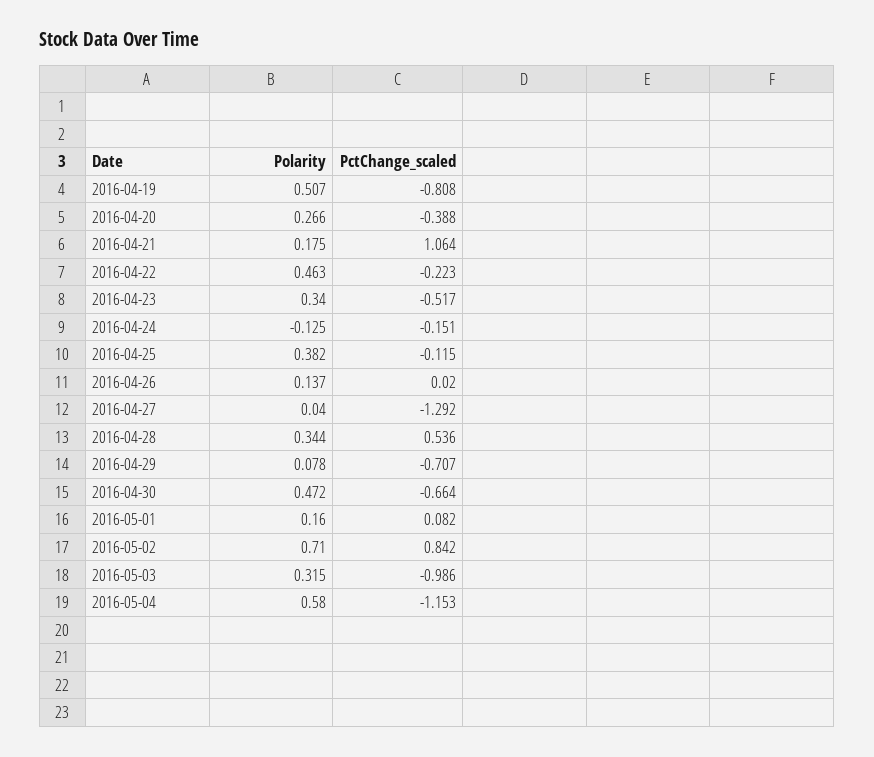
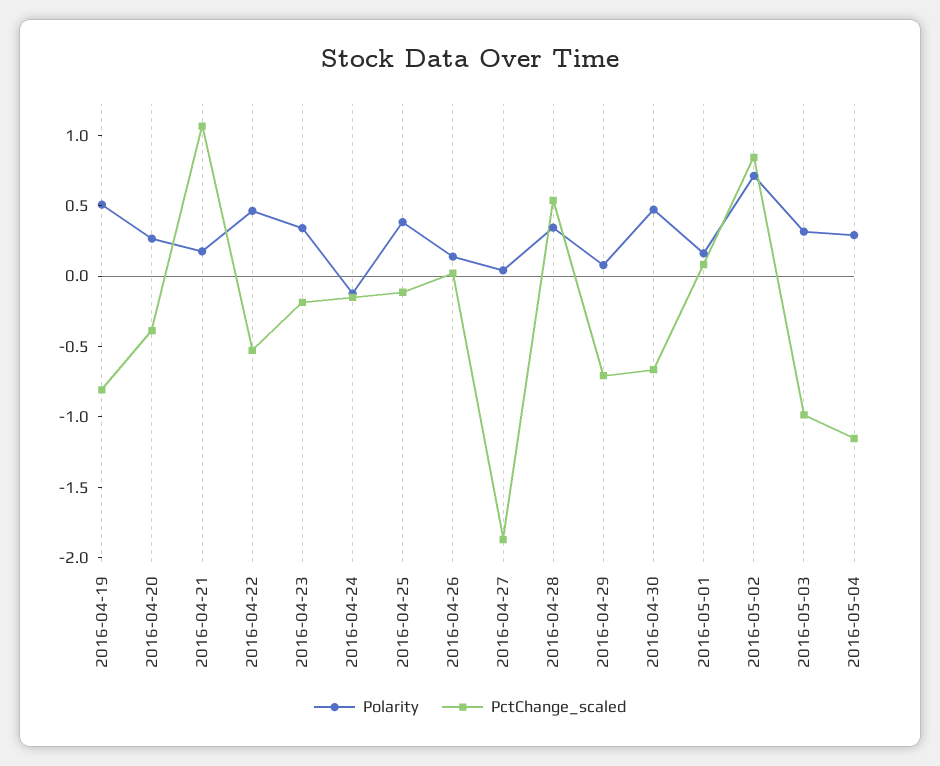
PctChange_scaled, 2016-04-22: -0.223 -> -0.5
PctChange_scaled, 2016-04-23: -0.517 -> -0.2
PctChange_scaled, 2016-04-27: -1.292 -> -1.9
Polarity, 2016-05-04: 0.58 -> 0.3

